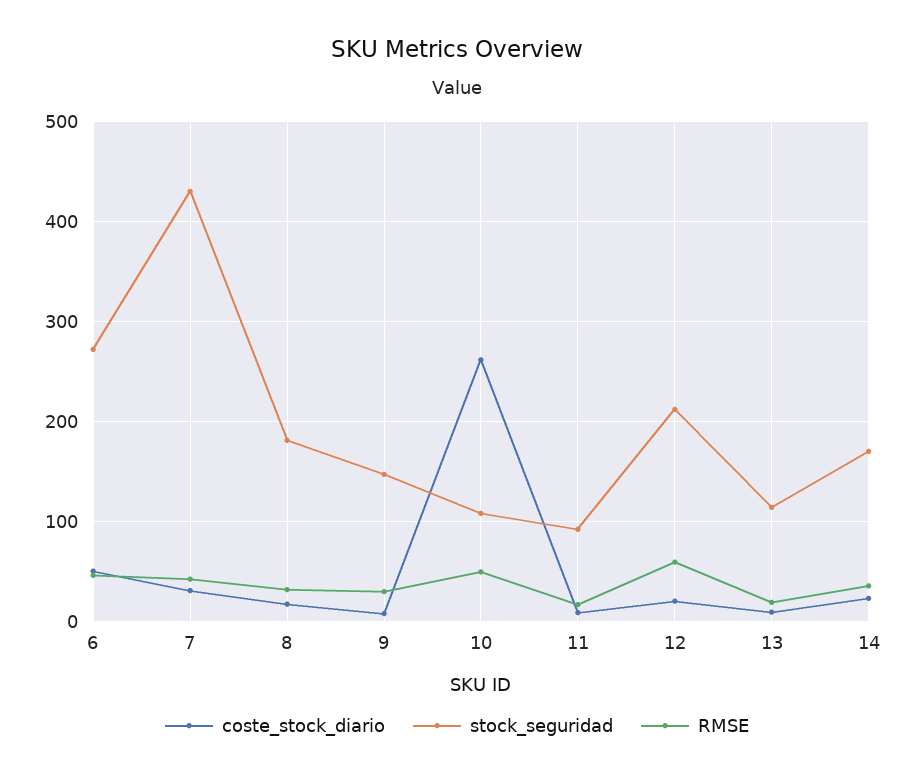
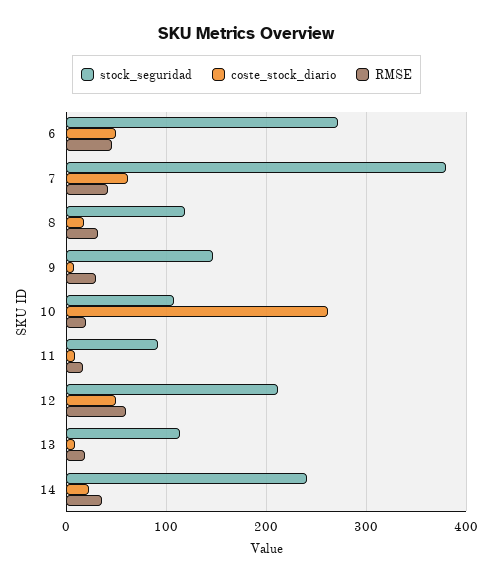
coste_stock_diario, 7: 30 -> 60
stock_seguridad, 7: 430 -> 380
stock_seguridad, 8: 180 -> 120
RMSE, 10: 50 -> 20
coste_stock_diario, 12: 20 -> 50
stock_seguridad, 14: 170 -> 240

